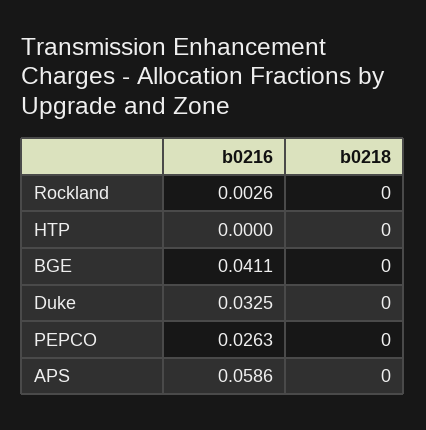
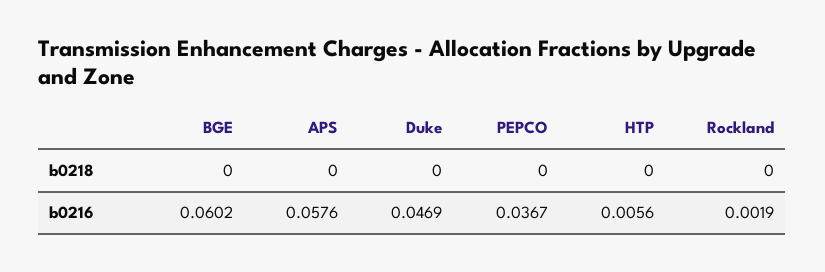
b0216, Rockland: 0.0026 -> 0.0019
b0216, HTP: 0 -> 0.0056
b0216, BGE: 0.0411 -> 0.0602
b0216, Duke: 0.0325 -> 0.0469
b0216, PEPCO: 0.0263 -> 0.0367
b0216, APS: 0.0586 -> 0.0576

